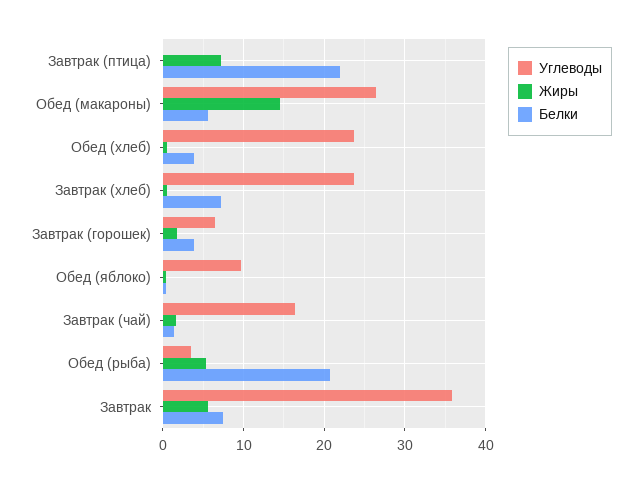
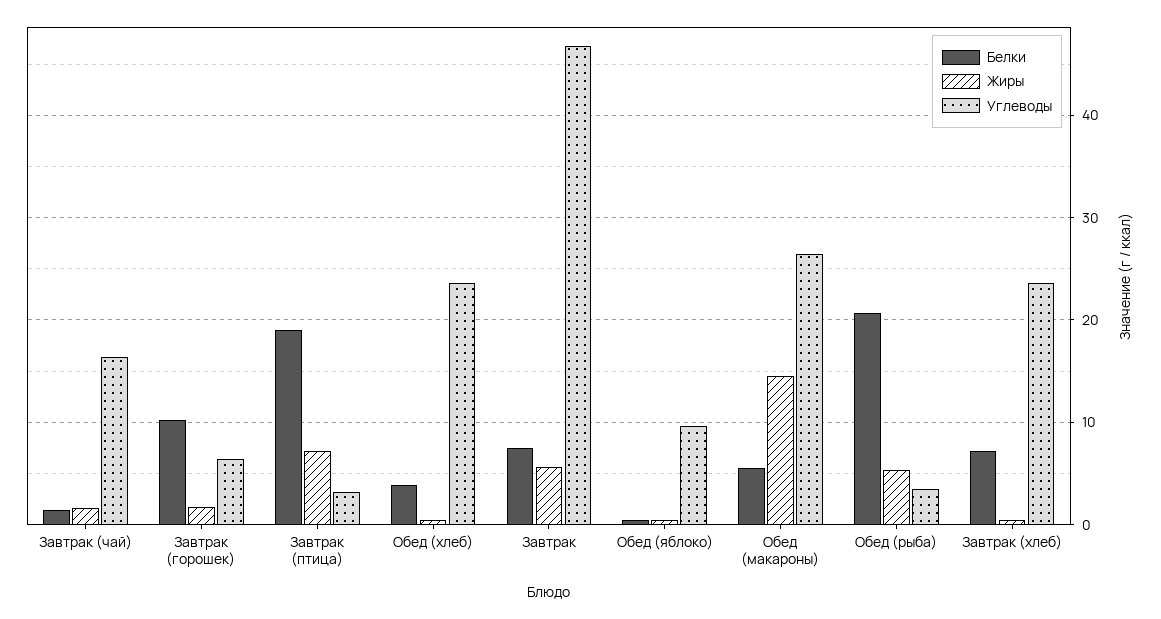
Углеводы, Завтрак (птица): 0 -> 3
Белки, Завтрак (птица): 22 -> 19
Белки, Завтрак (горошек): 4 -> 10
Углеводы, Завтрак: 36 -> 47

